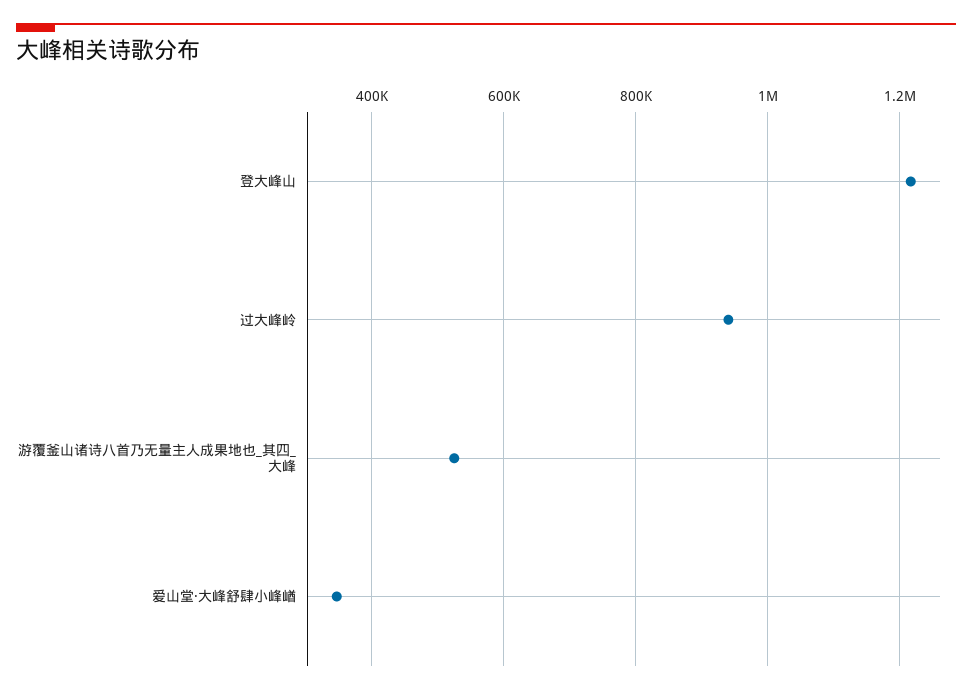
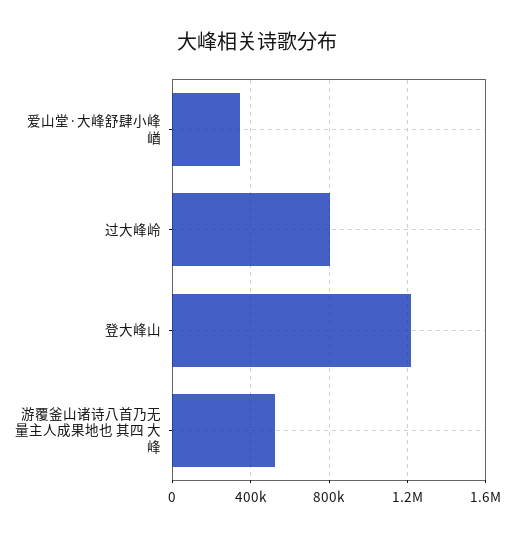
过大峰岭: 940000 -> 800000

